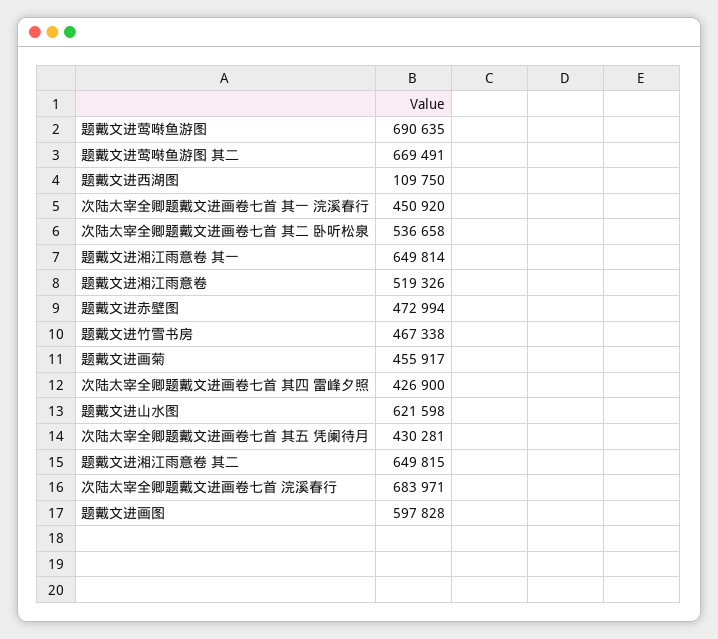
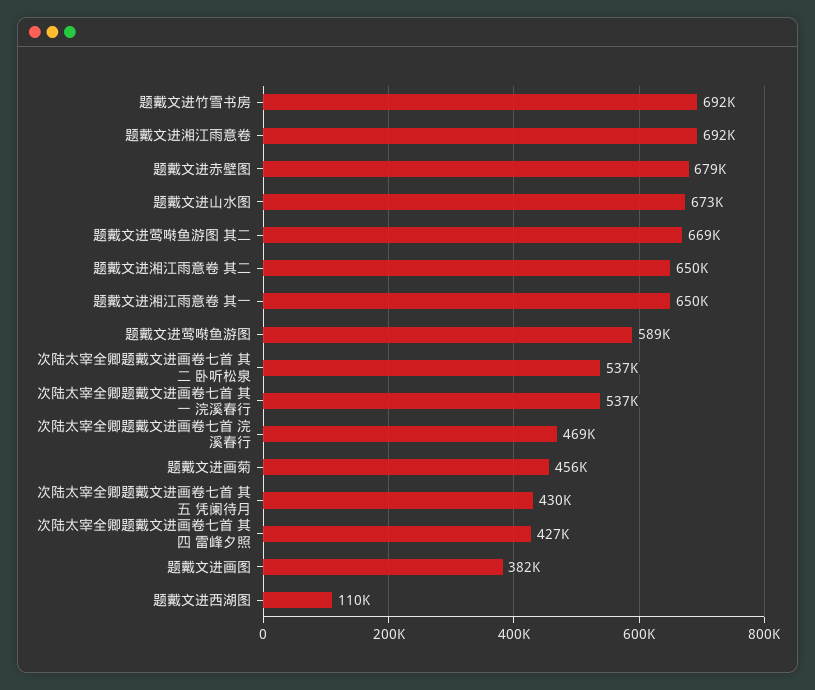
题戴文进莺啭鱼游图: 690635 -> 589000
次陆太宰全卿题戴文进画卷七首 其一 浣溪春行: 450920 -> 537000
题戴文进湘江雨意卷: 519326 -> 692000
题戴文进赤壁图: 472994 -> 679000
题戴文进竹雪书房: 467338 -> 692000
题戴文进山水图: 621598 -> 673000
次陆太宰全卿题戴文进画卷七首 浣溪春行: 683971 -> 469000
题戴文进画图: 597828 -> 382000

